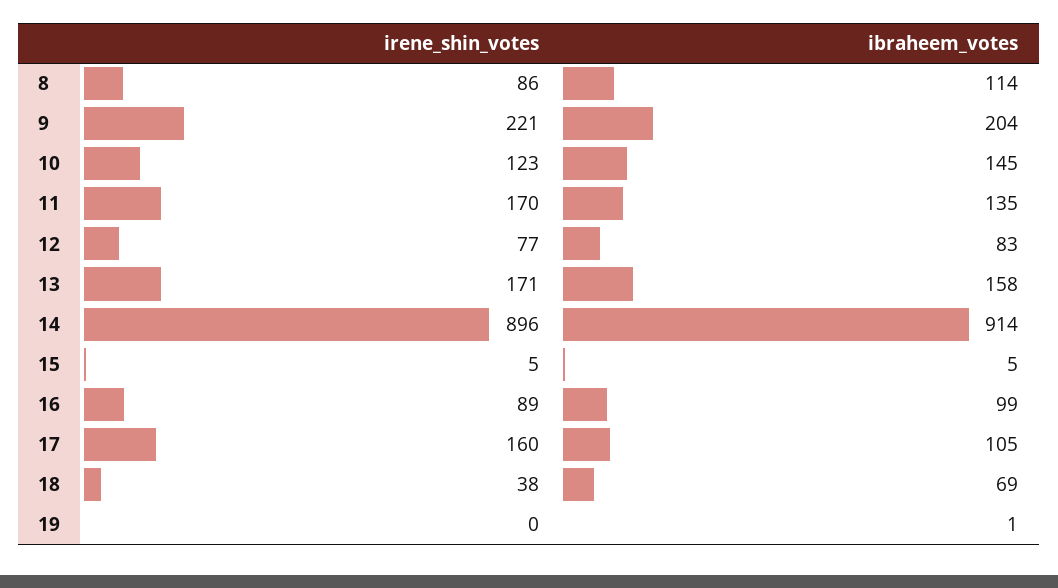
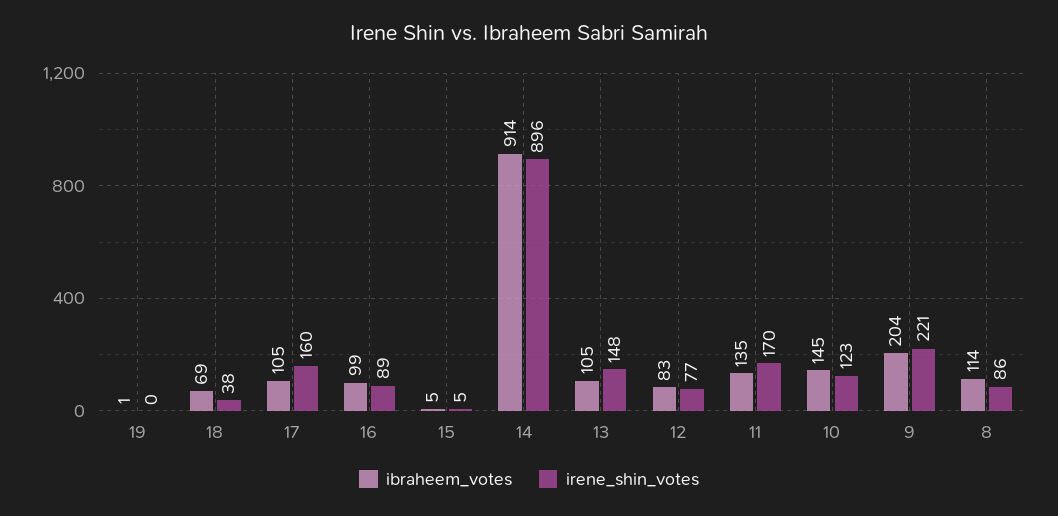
irene_shin_votes, 13: 171 -> 148
ibraheem_votes, 13: 158 -> 105

